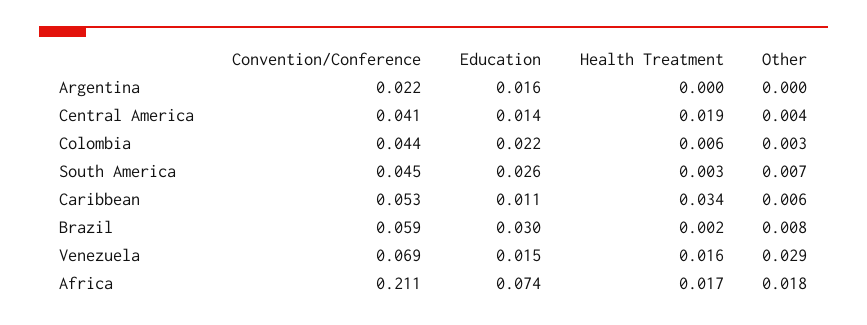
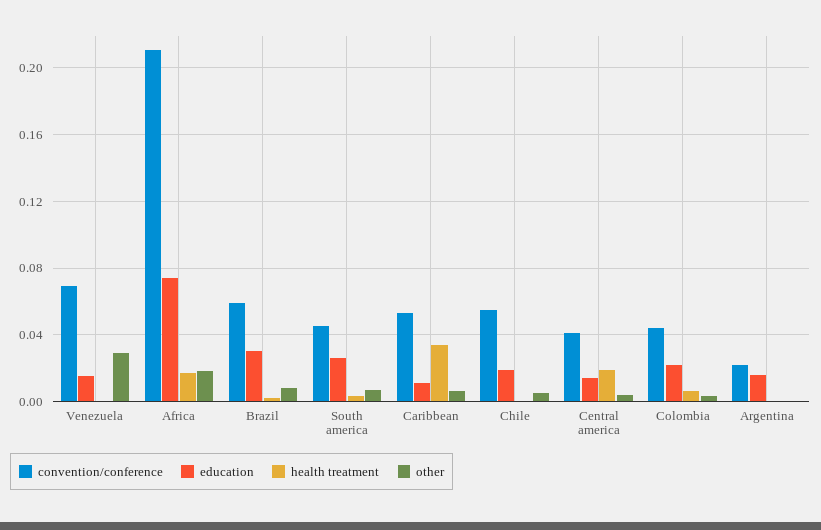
Health Treatment, Venezuela: 0.016 -> 0
Convention/Conference, Chile: none -> 0.055
Education, Chile: none -> 0.02
Health Treatment, Chile: none -> 0
Other, Chile: none -> 0.005

